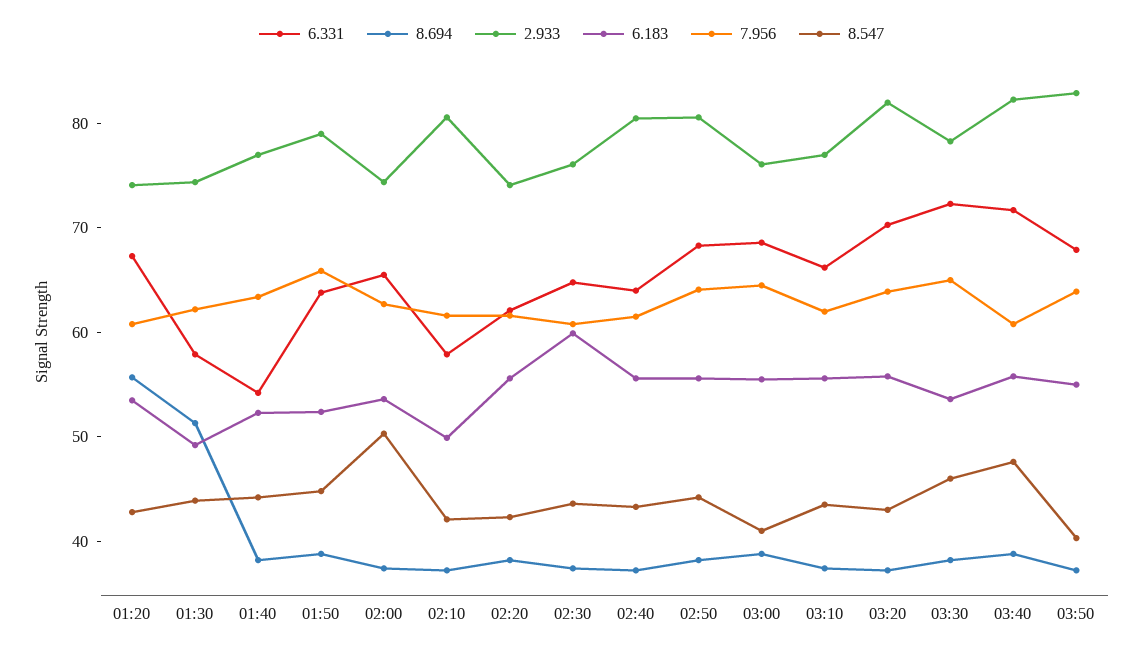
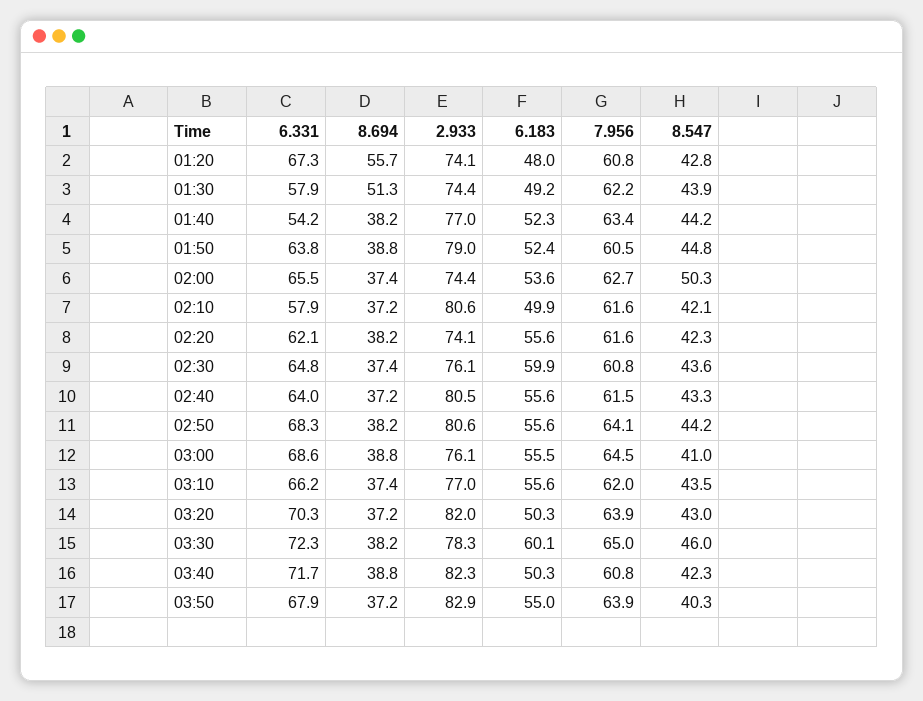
6.183, 01:20: 54 -> 48
7.956, 01:50: 66 -> 60.5
6.183, 03:20: 56 -> 50.3
6.183, 03:30: 54 -> 60.1
6.183, 03:40: 56 -> 50.3
8.547, 03:40: 48 -> 42.3

